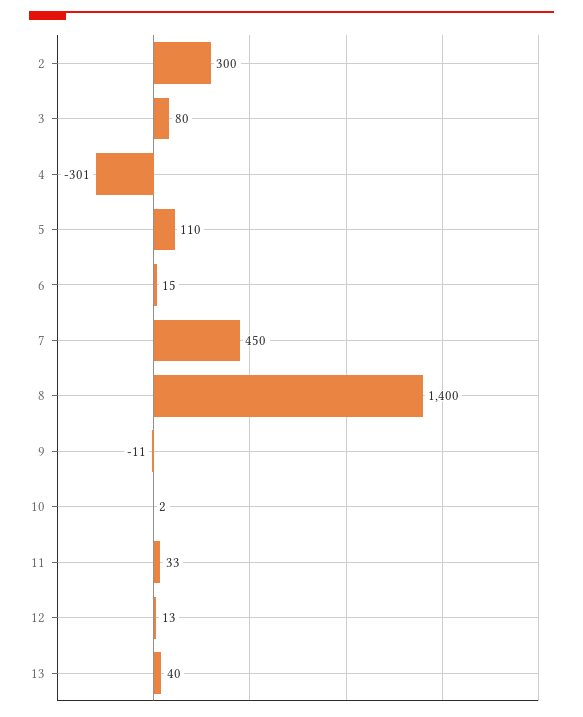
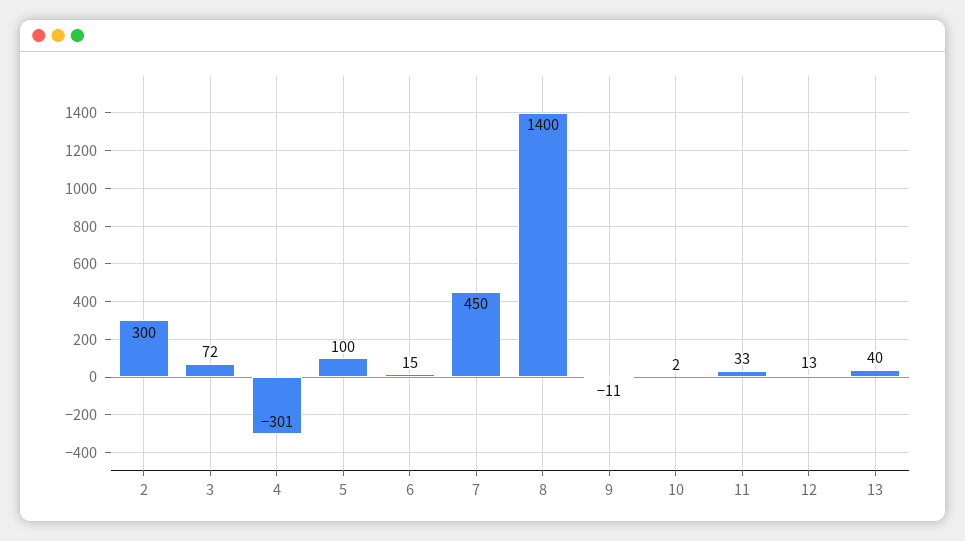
3: 80 -> 72
5: 110 -> 100

